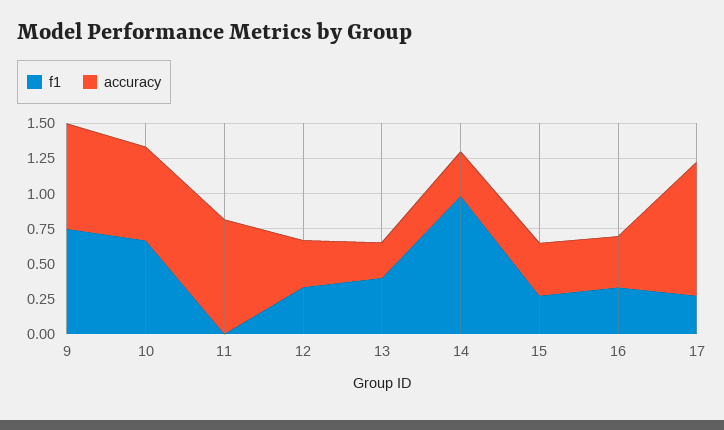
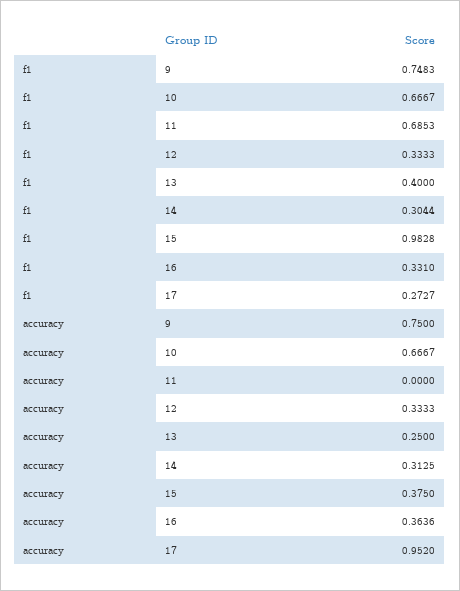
f1, 11: 0 -> 0.6853
accuracy, 11: 0.75 -> 0
f1, 14: 1 -> 0.3044
f1, 15: 0.25 -> 0.9828

